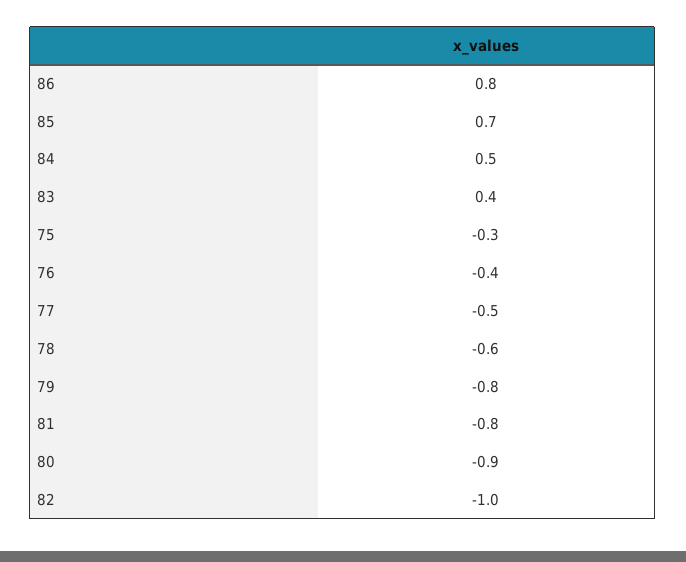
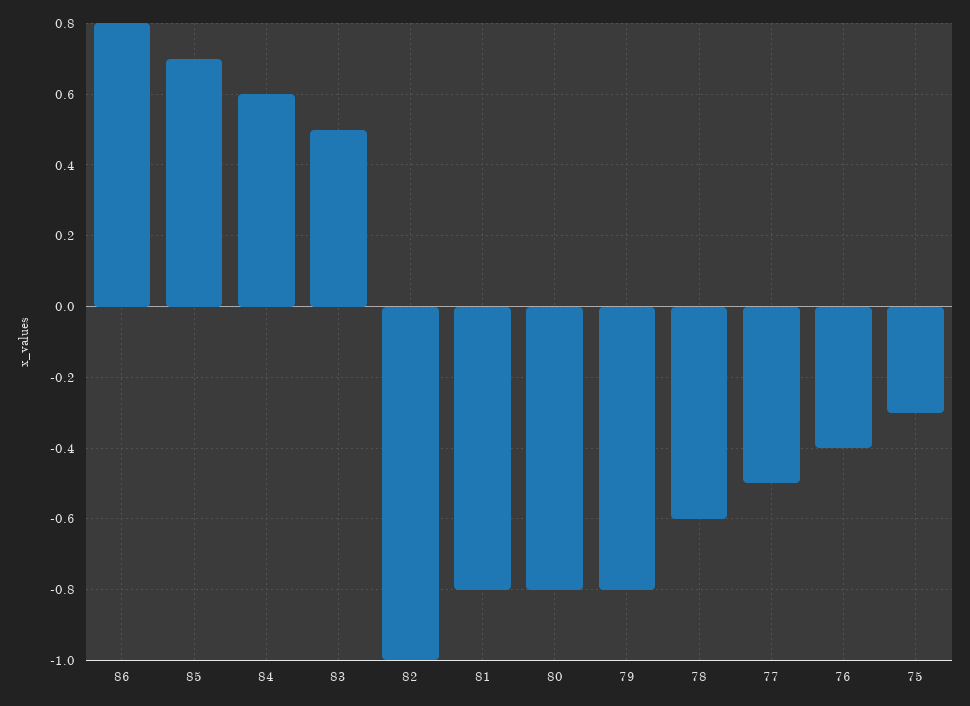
84: 0.5 -> 0.6
83: 0.4 -> 0.5
80: -0.9 -> -0.8

